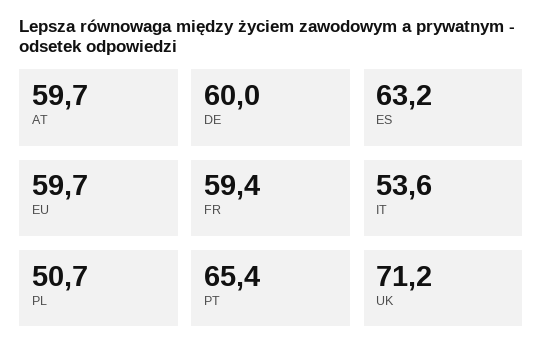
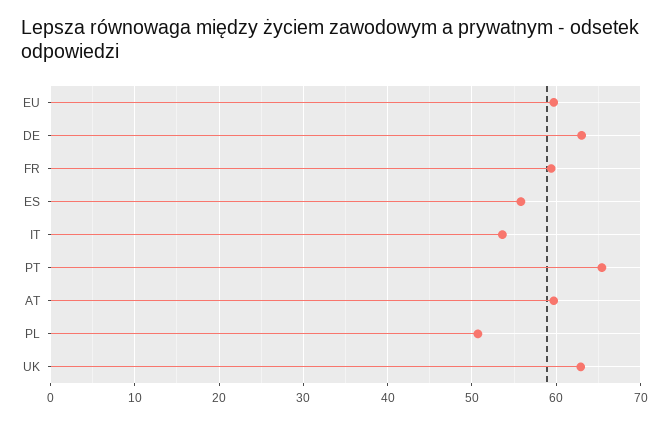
DE: 60 -> 63
ES: 63.2 -> 56
UK: 71.2 -> 63

